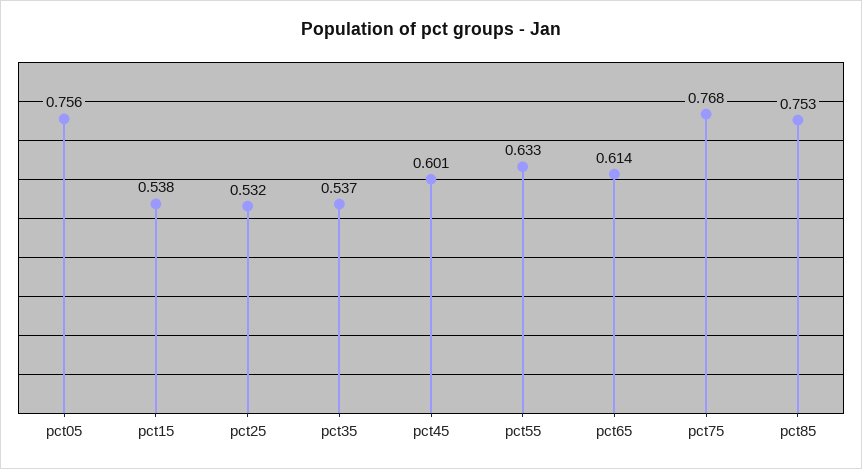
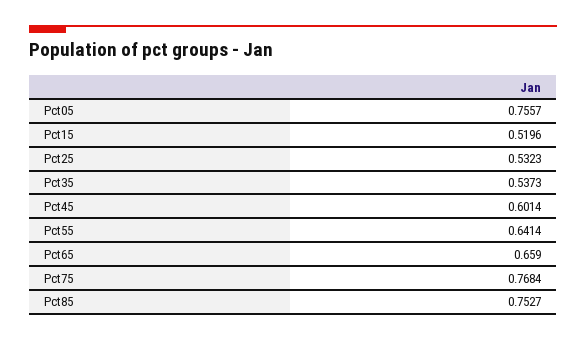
pct15: 0.538 -> 0.5196
pct55: 0.633 -> 0.6414
pct65: 0.614 -> 0.659

